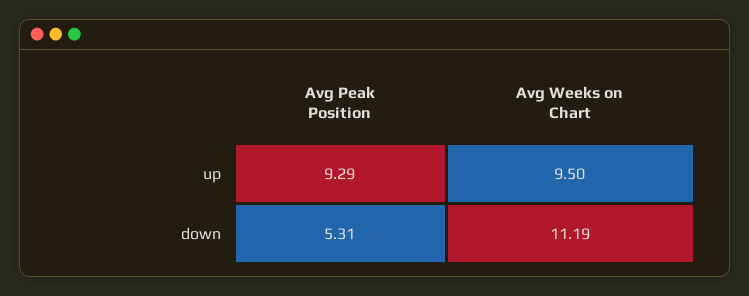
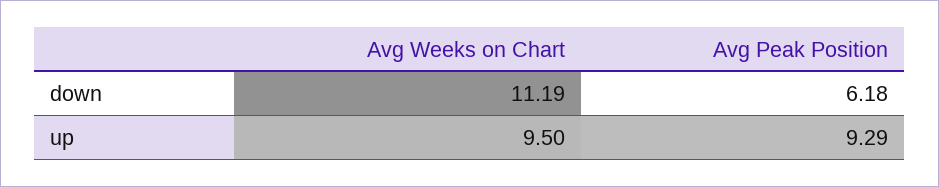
Avg Peak Position, down: 5.31 -> 6.18

